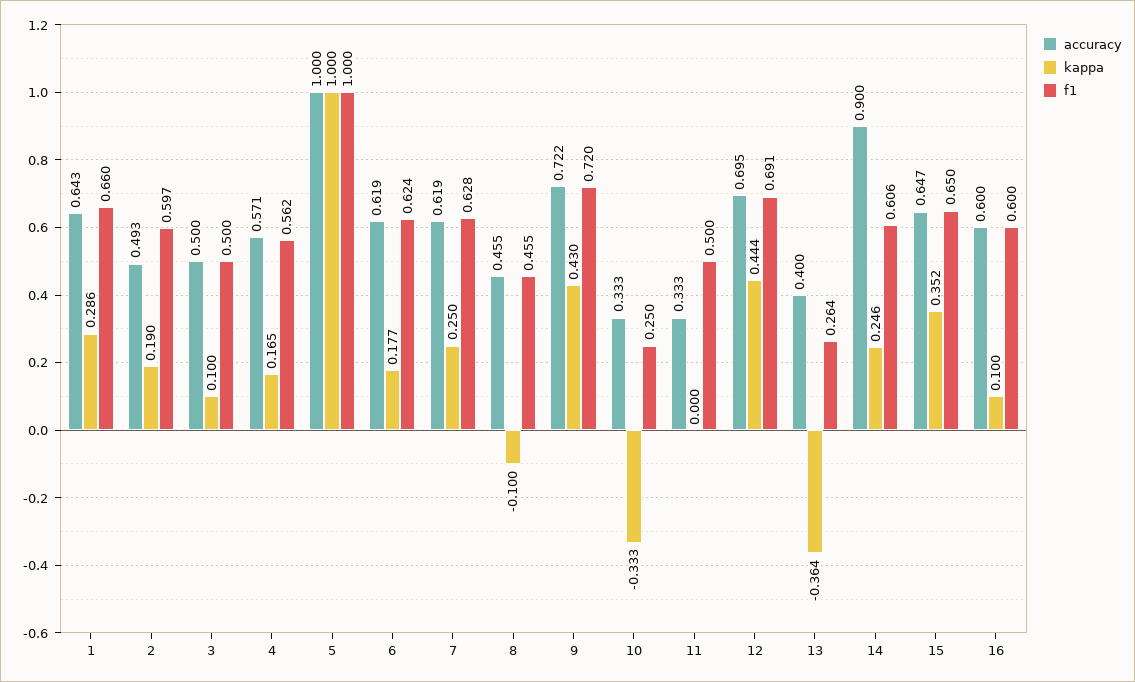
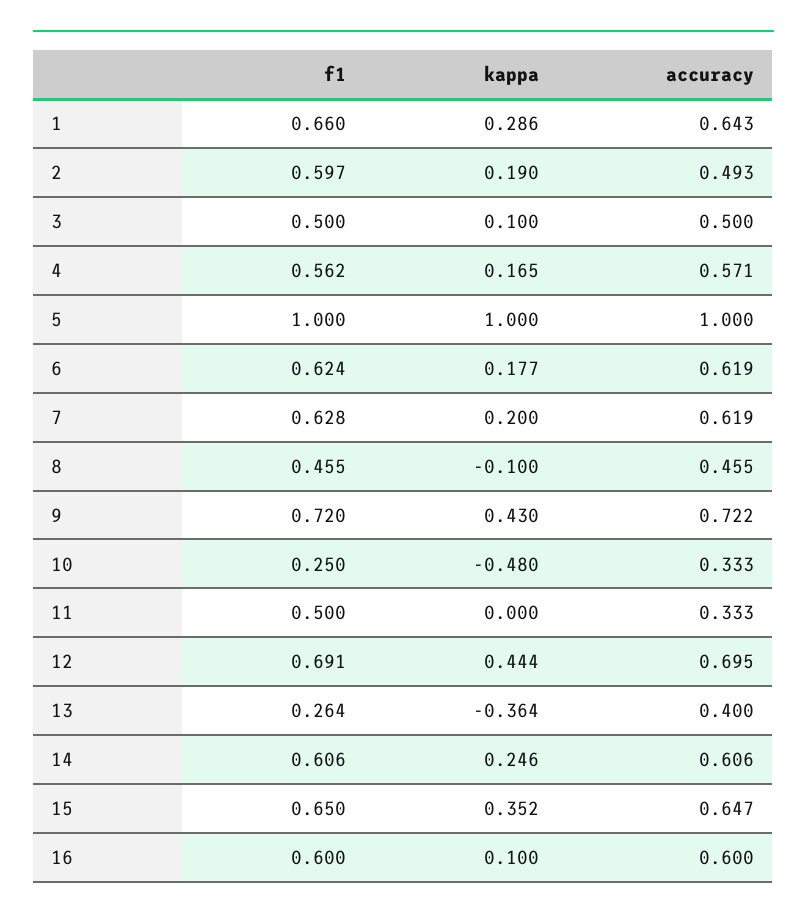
kappa, 7: 0.25 -> 0.2
kappa, 10: -0.333 -> -0.48
accuracy, 14: 0.9 -> 0.606

